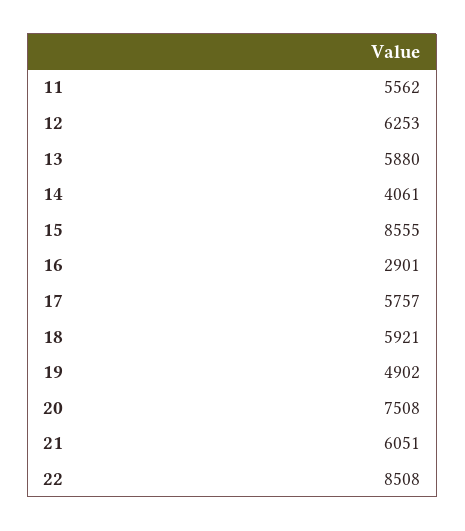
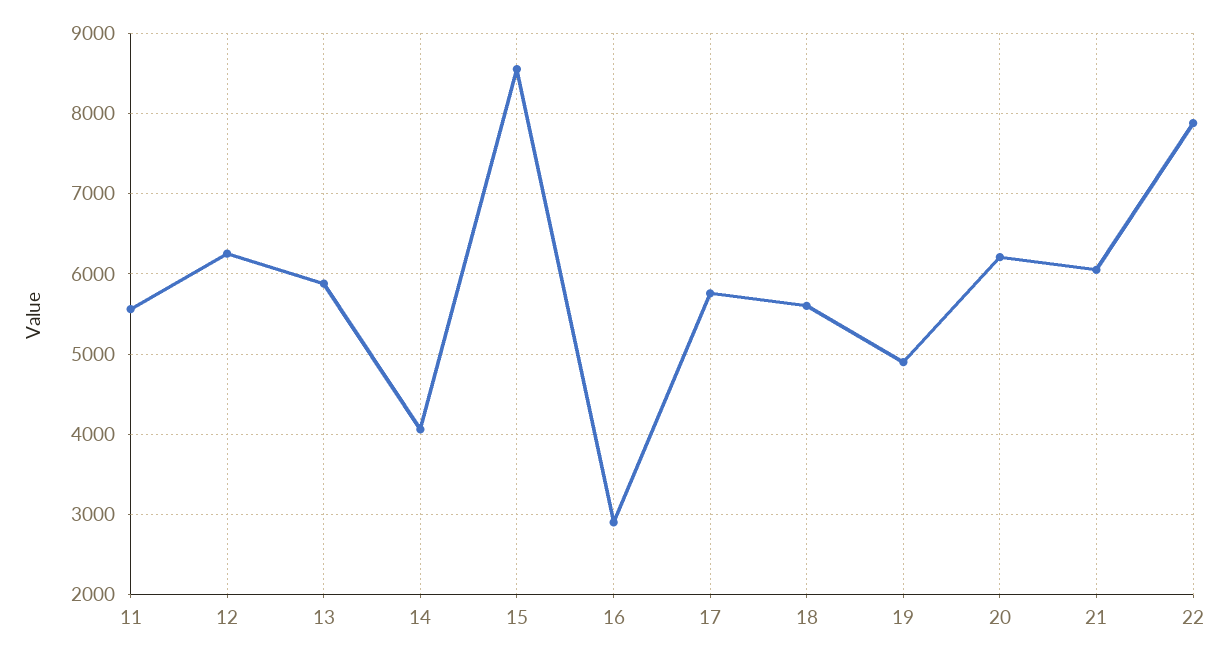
18: 5921 -> 5600
20: 7508 -> 6200
22: 8508 -> 7900

